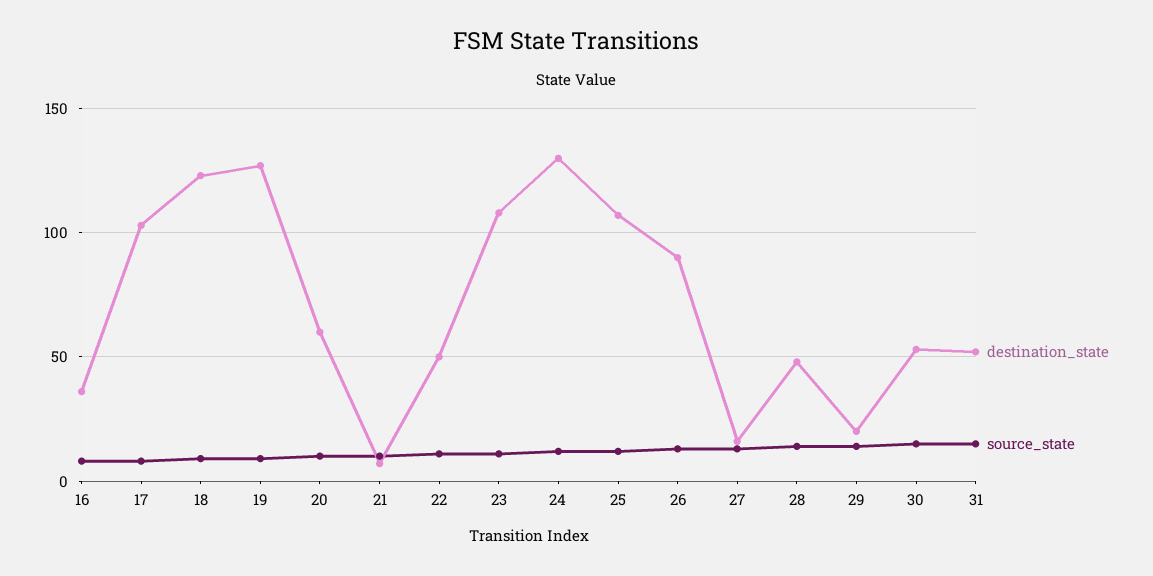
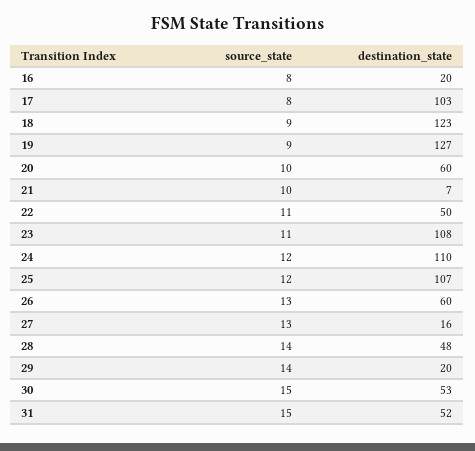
destination_state, 16: 35 -> 20
destination_state, 24: 130 -> 110
destination_state, 26: 90 -> 60

